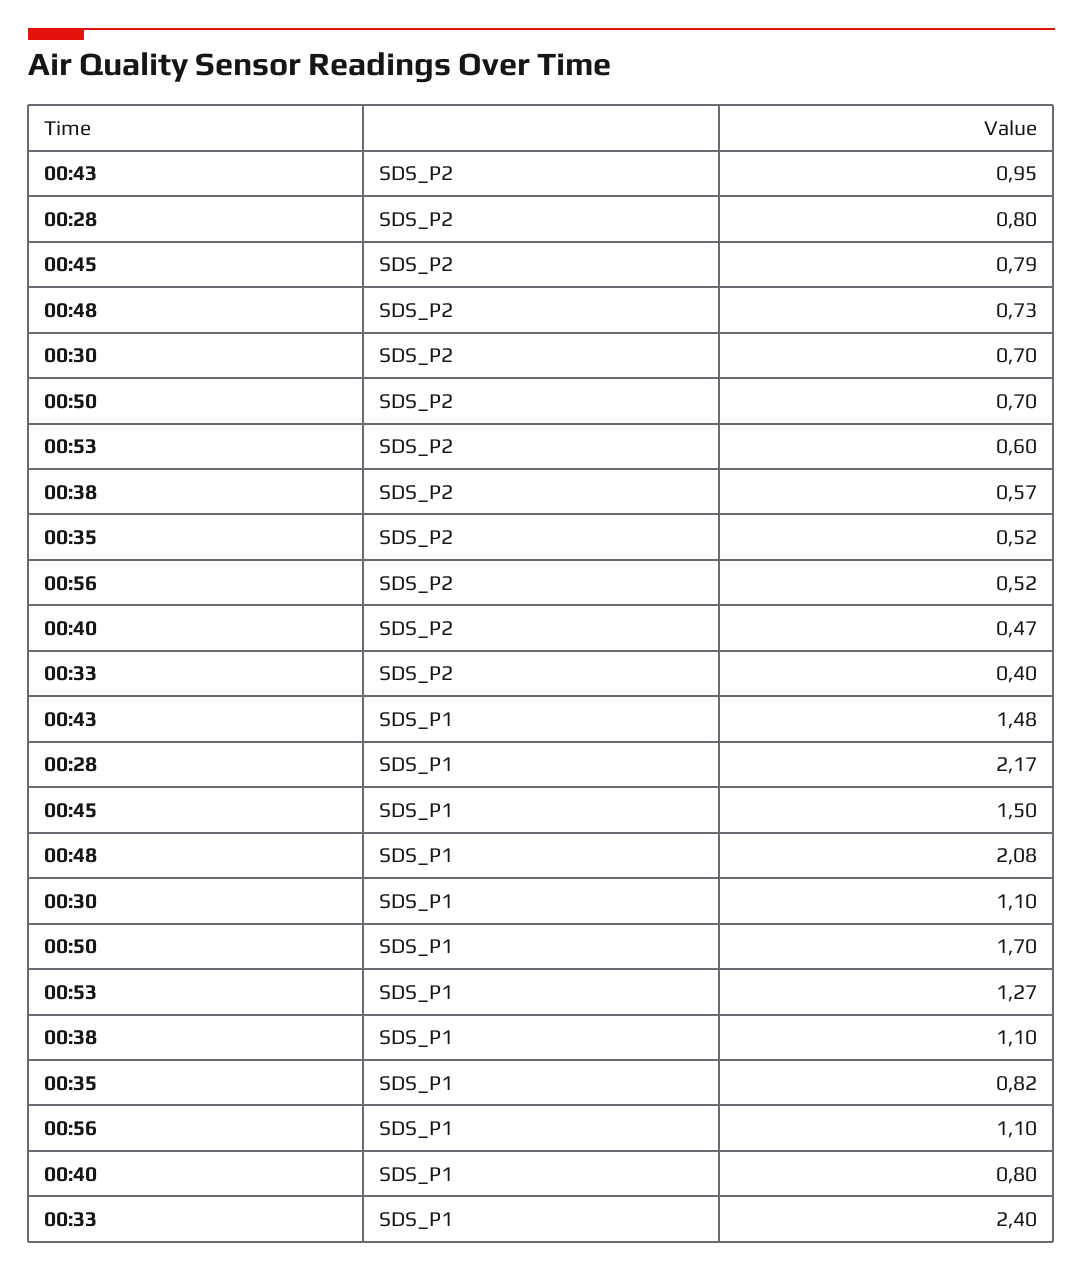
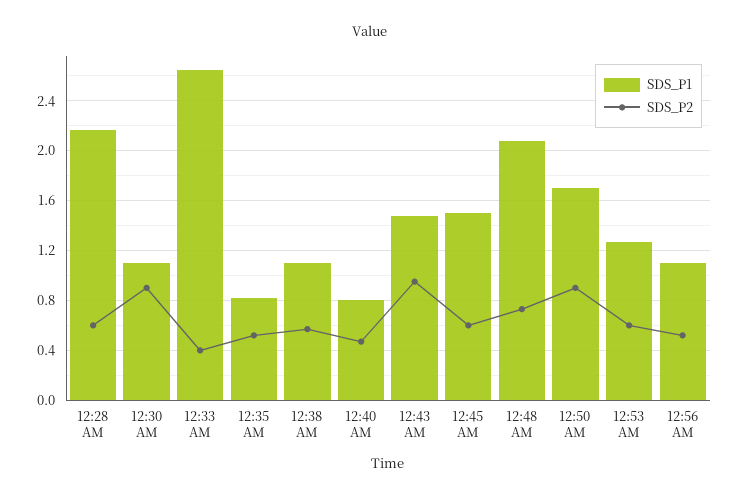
SDS_P2, 00:28: 0.8 -> 0.6
SDS_P2, 00:45: 0.79 -> 0.6
SDS_P2, 00:30: 0.7 -> 0.9
SDS_P2, 00:50: 0.7 -> 0.9
SDS_P1, 00:33: 2.4 -> 2.65

